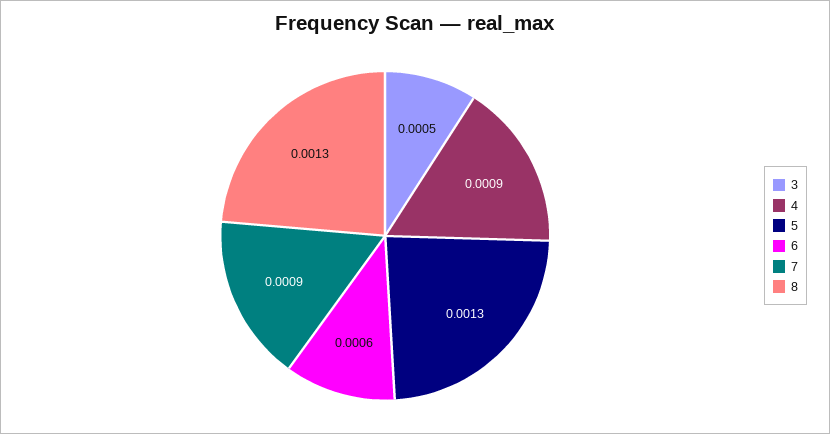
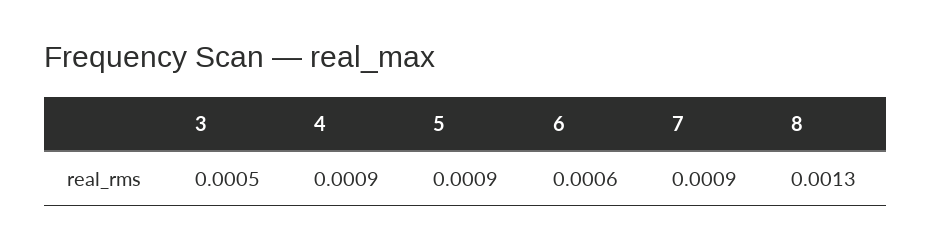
5: 0.0013 -> 0.0009

